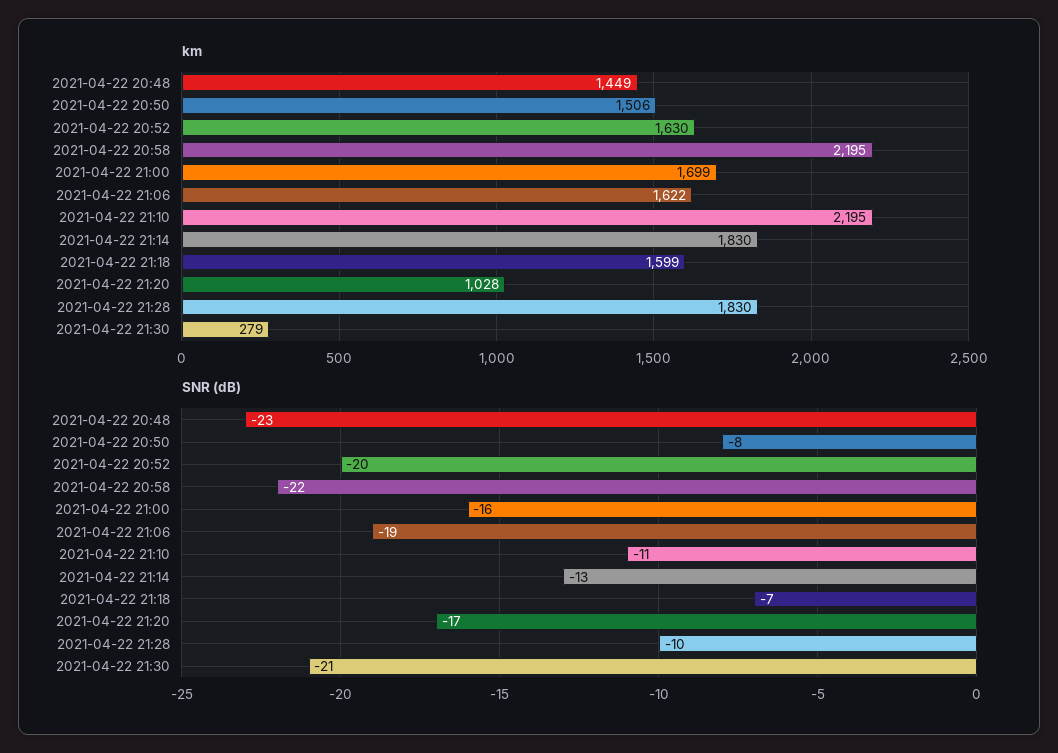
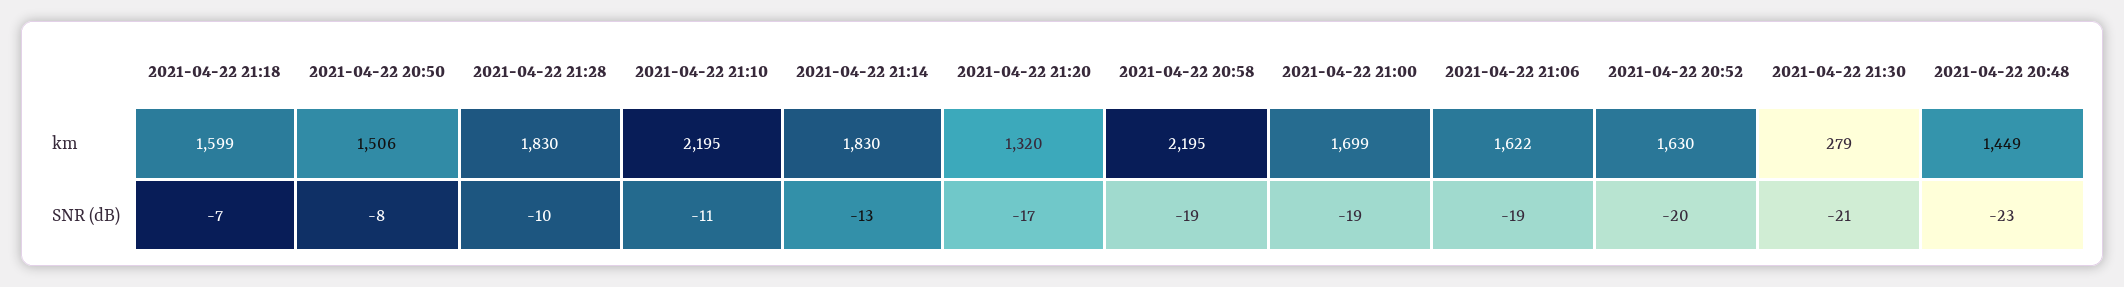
km, 2021-04-22 21:20: 1028 -> 1320
SNR (dB), 2021-04-22 20:58: -22 -> -19
SNR (dB), 2021-04-22 21:00: -16 -> -19

